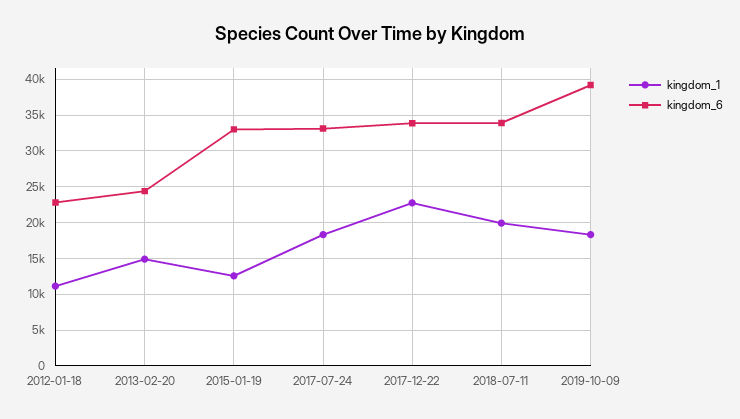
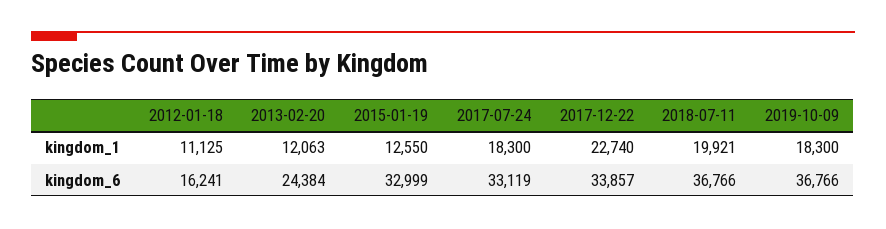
kingdom_6, 2012-01-18: 23000 -> 16241
kingdom_1, 2013-02-20: 15000 -> 12063
kingdom_6, 2018-07-11: 34000 -> 36766
kingdom_6, 2019-10-09: 39000 -> 36766

